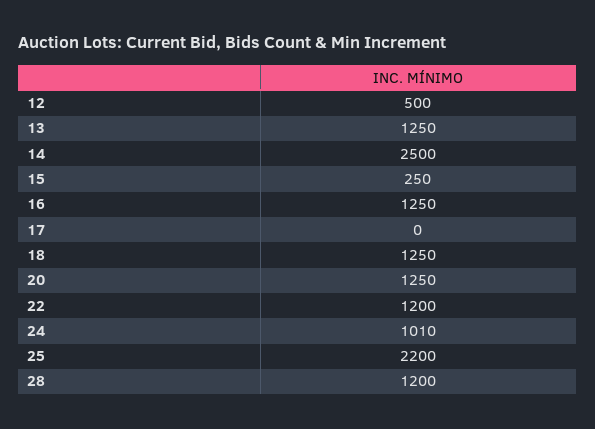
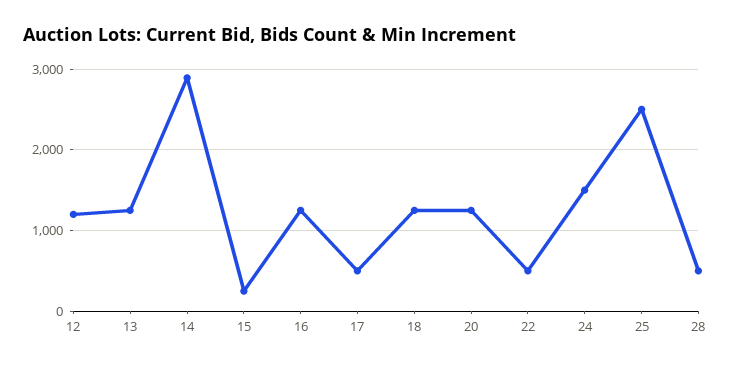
12: 500 -> 1200
14: 2500 -> 2900
17: 0 -> 500
22: 1200 -> 500
24: 1010 -> 1500
25: 2200 -> 2500
28: 1200 -> 500

